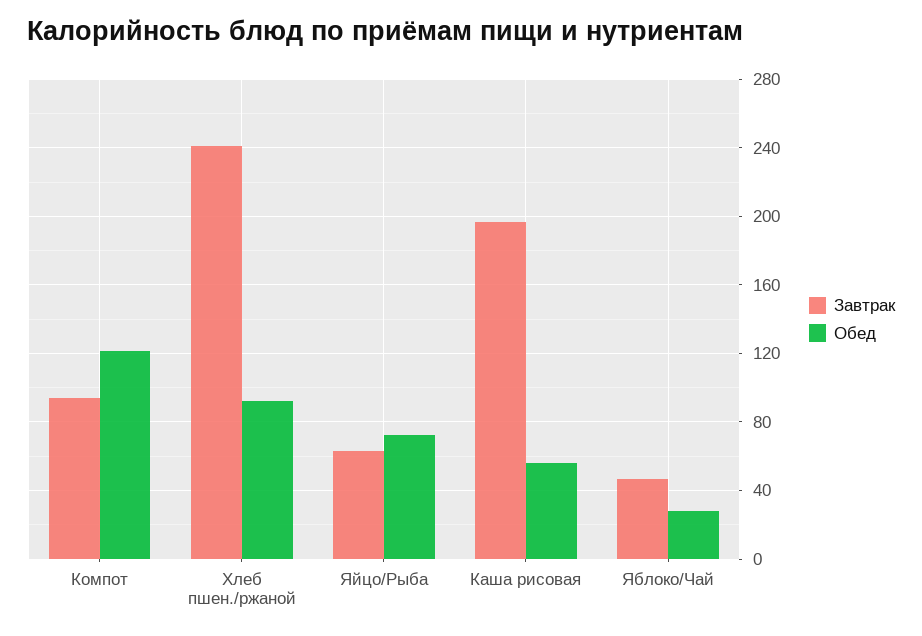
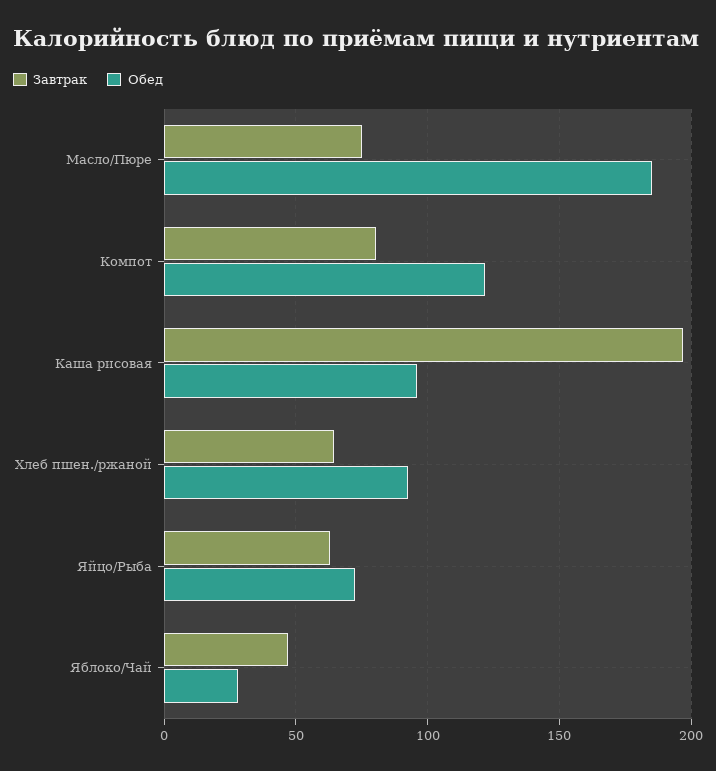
Завтрак, Компот: 95 -> 80
Завтрак, Хлеб пшен./ржаной: 240 -> 65
Обед, Каша рисовая: 55 -> 95
Завтрак, Масло/Пюре: none -> 75
Обед, Масло/Пюре: none -> 185

